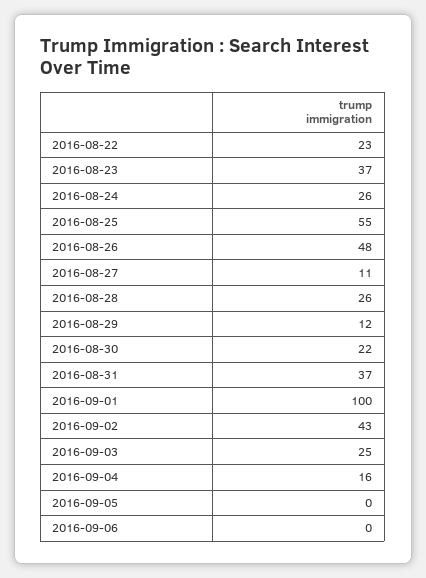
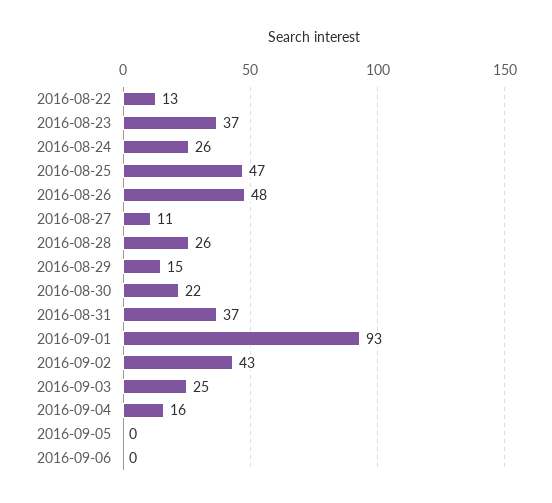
2016-08-22: 23 -> 13
2016-08-25: 55 -> 47
2016-08-29: 12 -> 15
2016-09-01: 100 -> 93

